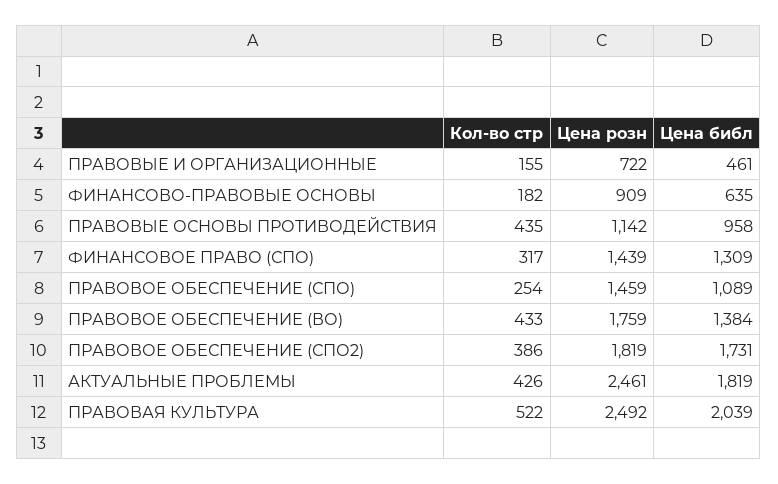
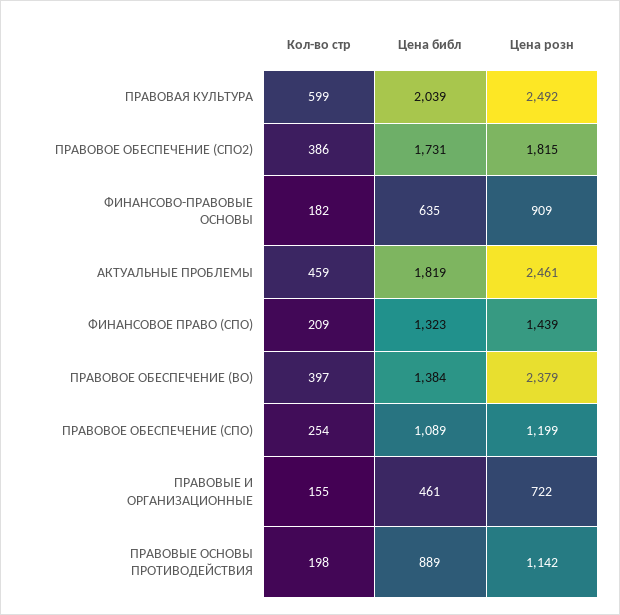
Кол-во стр, ПРАВОВЫЕ ОСНОВЫ ПРОТИВОДЕЙСТВИЯ: 435 -> 198
Цена библ, ПРАВОВЫЕ ОСНОВЫ ПРОТИВОДЕЙСТВИЯ: 958 -> 889
Кол-во стр, ФИНАНСОВОЕ ПРАВО (СПО): 317 -> 209
Цена библ, ФИНАНСОВОЕ ПРАВО (СПО): 1309 -> 1323
Цена розн, ПРАВОВОЕ ОБЕСПЕЧЕНИЕ (СПО): 1459 -> 1199
Кол-во стр, ПРАВОВОЕ ОБЕСПЕЧЕНИЕ (ВО): 433 -> 397
Цена розн, ПРАВОВОЕ ОБЕСПЕЧЕНИЕ (ВО): 1759 -> 2379
Цена розн, ПРАВОВОЕ ОБЕСПЕЧЕНИЕ (СПО2): 1819 -> 1815
Кол-во стр, АКТУАЛЬНЫЕ ПРОБЛЕМЫ: 426 -> 459
Кол-во стр, ПРАВОВАЯ КУЛЬТУРА: 522 -> 599

